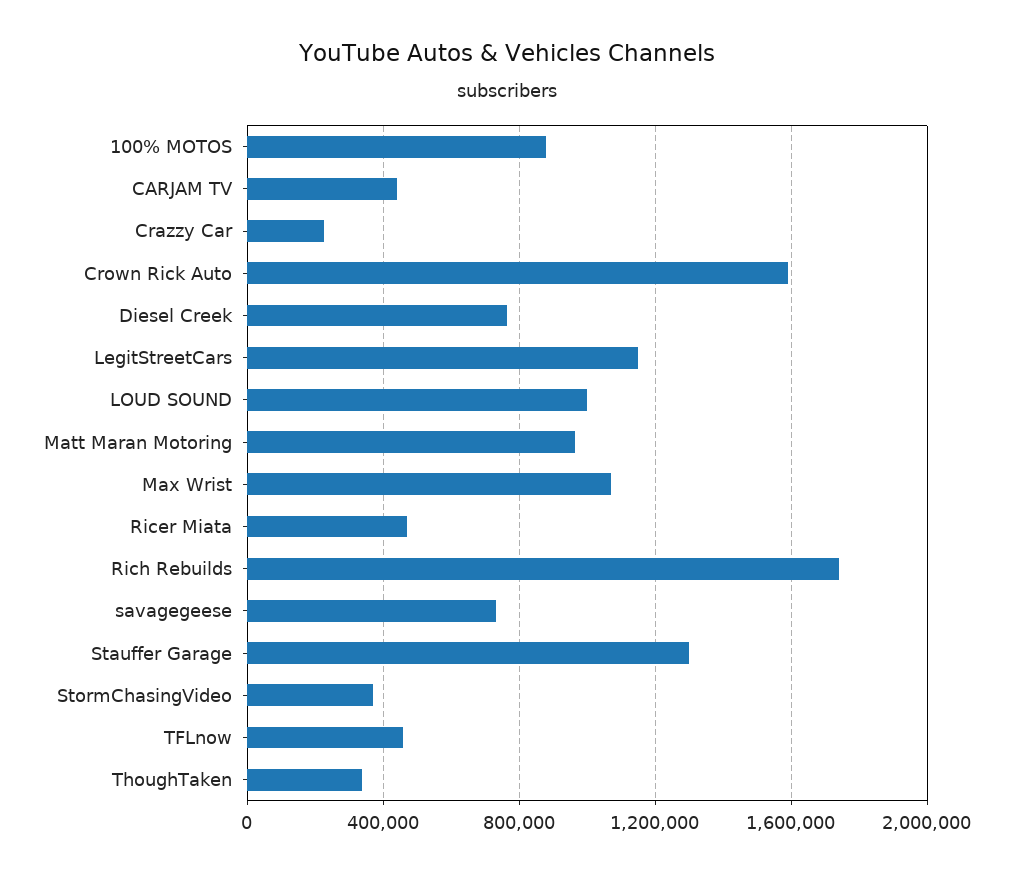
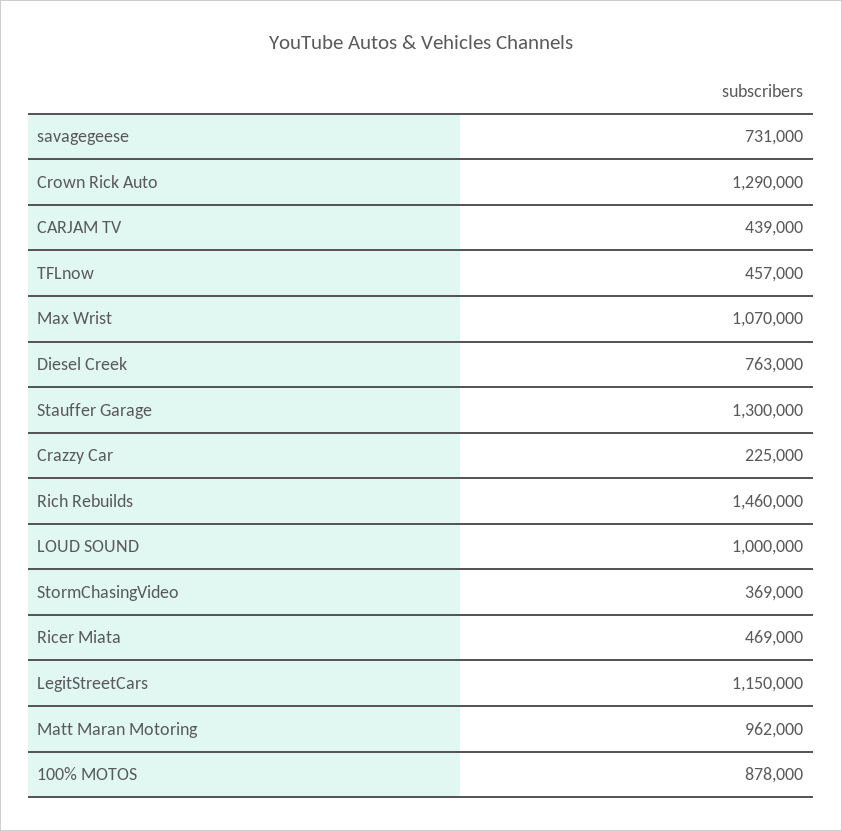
Crown Rick Auto: 1600000 -> 1290000
Rich Rebuilds: 1750000 -> 1460000
ThoughTaken: 350000 -> none

